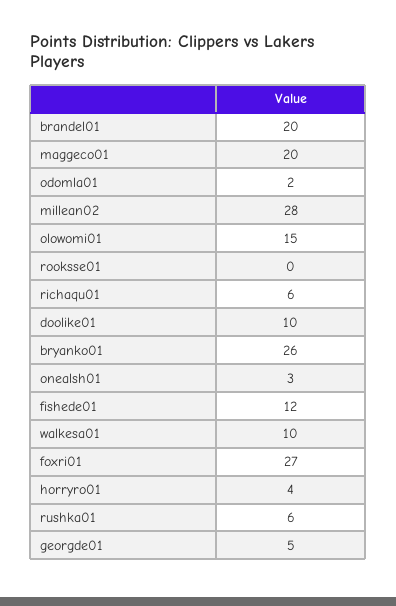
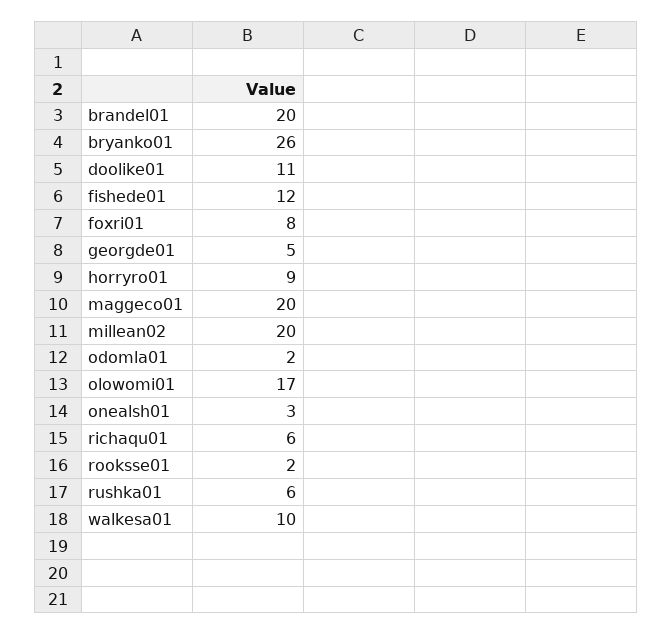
millean02: 28 -> 20
olowomi01: 15 -> 17
rooksse01: 0 -> 2
doolike01: 10 -> 11
foxri01: 27 -> 8
horryro01: 4 -> 9

